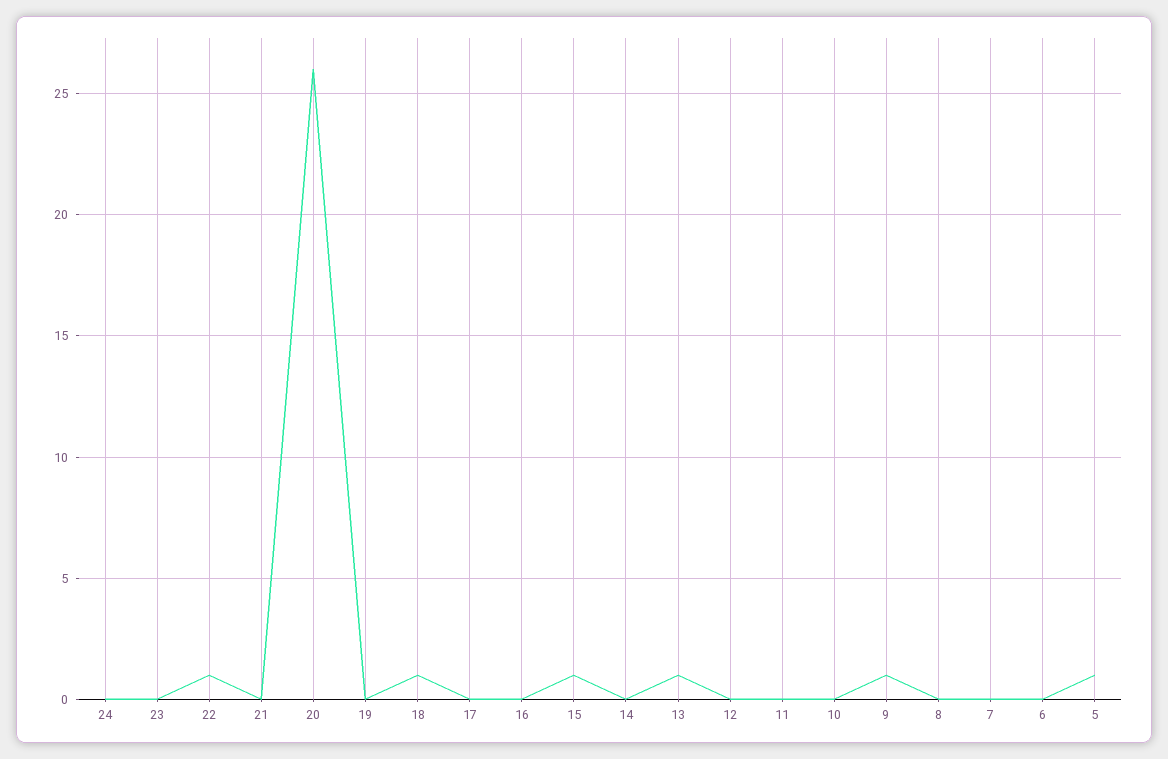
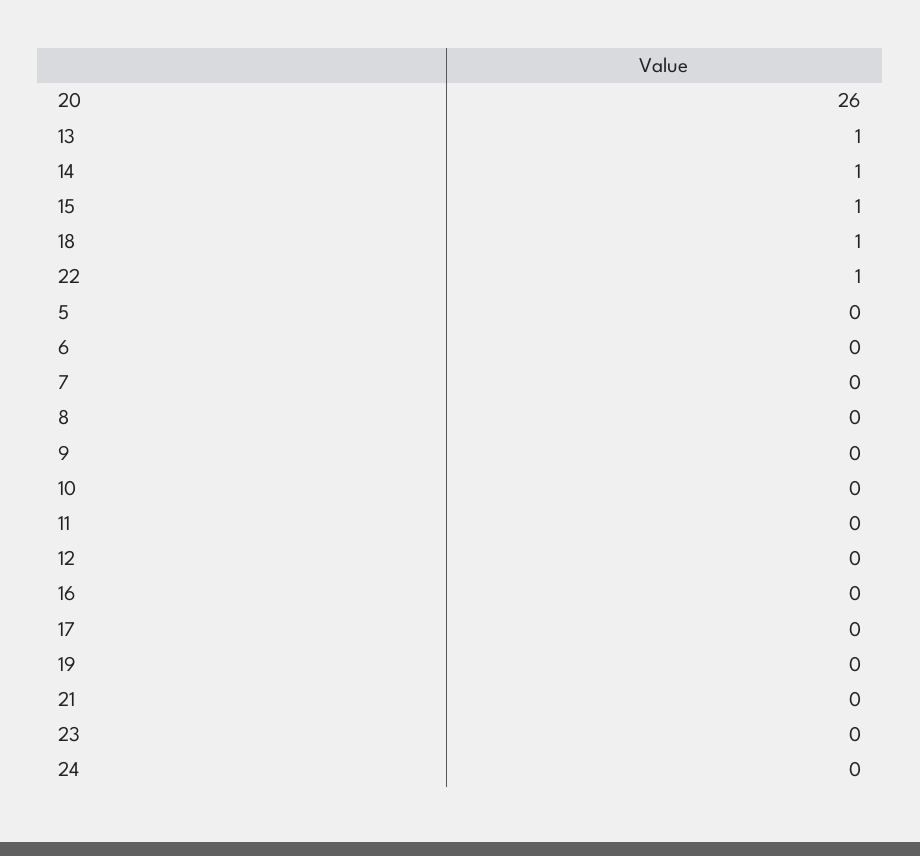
14: 0 -> 1
9: 1 -> 0
5: 1 -> 0

